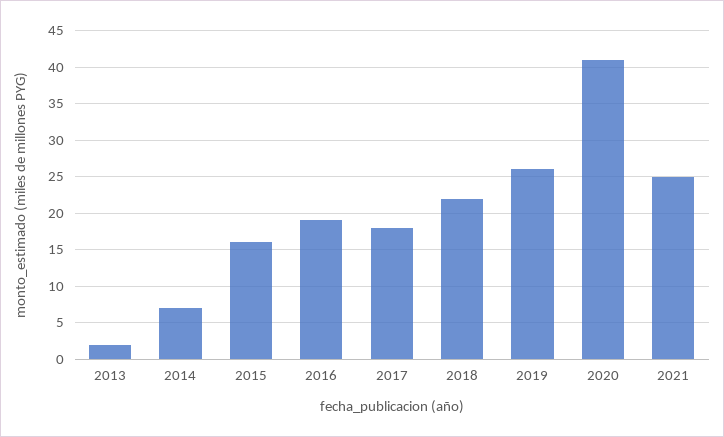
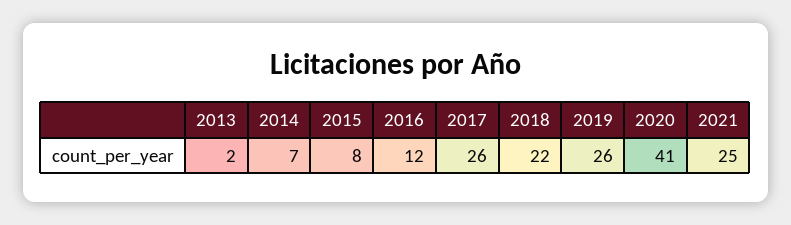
2015: 16 -> 8
2016: 19 -> 12
2017: 18 -> 26

